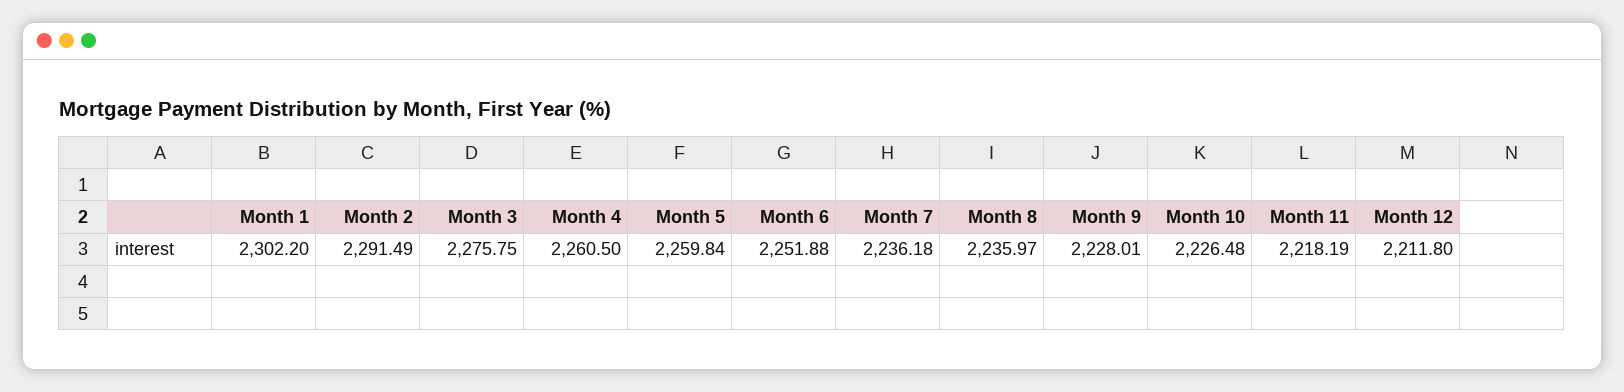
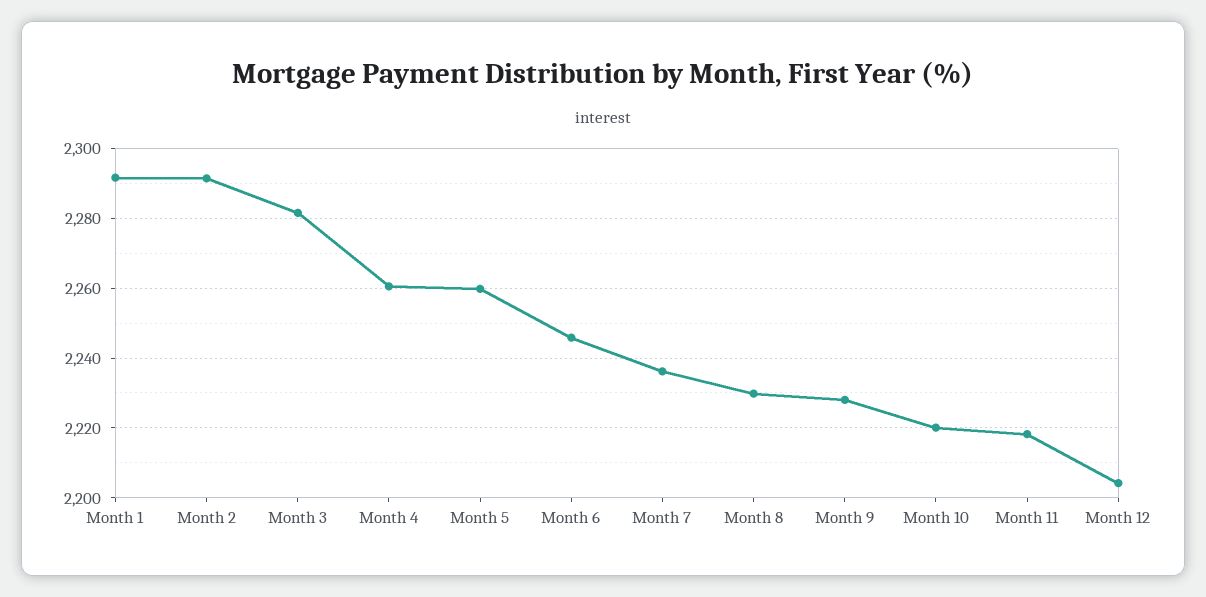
Month 1: 2302.2 -> 2292
Month 3: 2275.75 -> 2282
Month 6: 2251.88 -> 2246
Month 8: 2235.97 -> 2230
Month 10: 2226.48 -> 2220
Month 12: 2211.8 -> 2204

